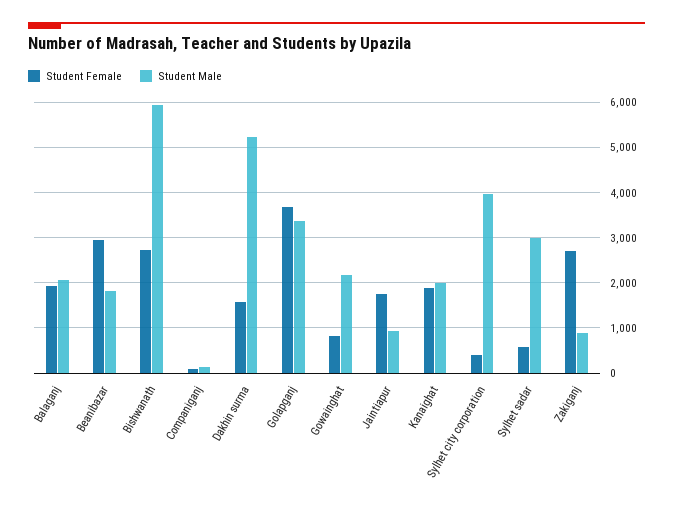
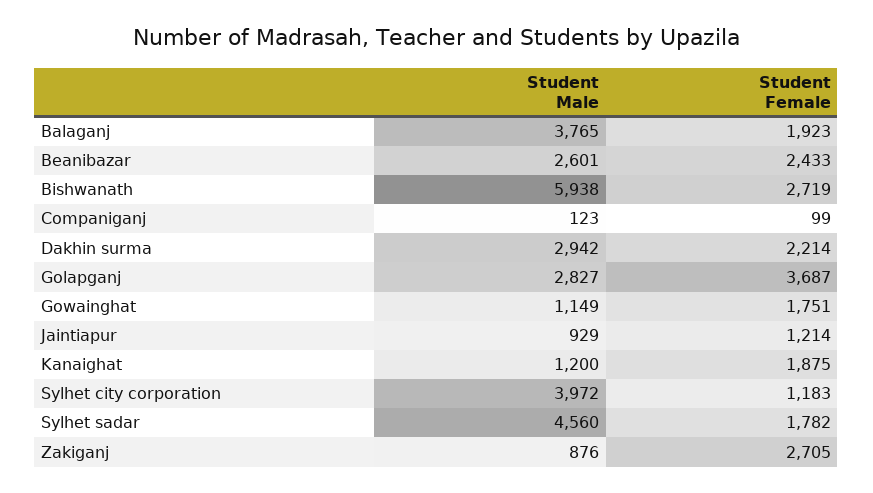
Student Male, Balaganj: 2000 -> 3765
Student Female, Beanibazar: 3000 -> 2433
Student Male, Beanibazar: 1800 -> 2601
Student Female, Dakhin surma: 1600 -> 2214
Student Male, Dakhin surma: 5200 -> 2942
Student Male, Golapganj: 3400 -> 2827
Student Female, Gowainghat: 800 -> 1751
Student Male, Gowainghat: 2200 -> 1149
Student Female, Jaintiapur: 1800 -> 1214
Student Male, Kanaighat: 2000 -> 1200
Student Female, Sylhet city corporation: 400 -> 1183
Student Female, Sylhet sadar: 600 -> 1782
Student Male, Sylhet sadar: 3000 -> 4560

